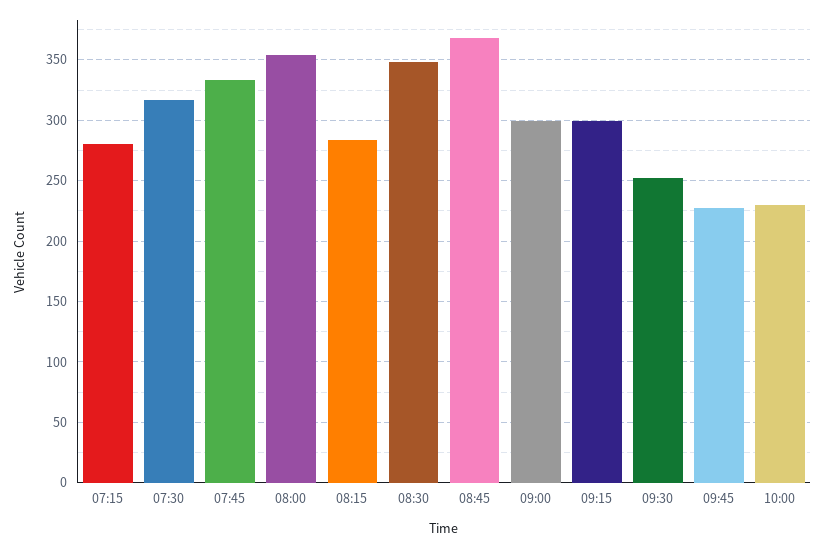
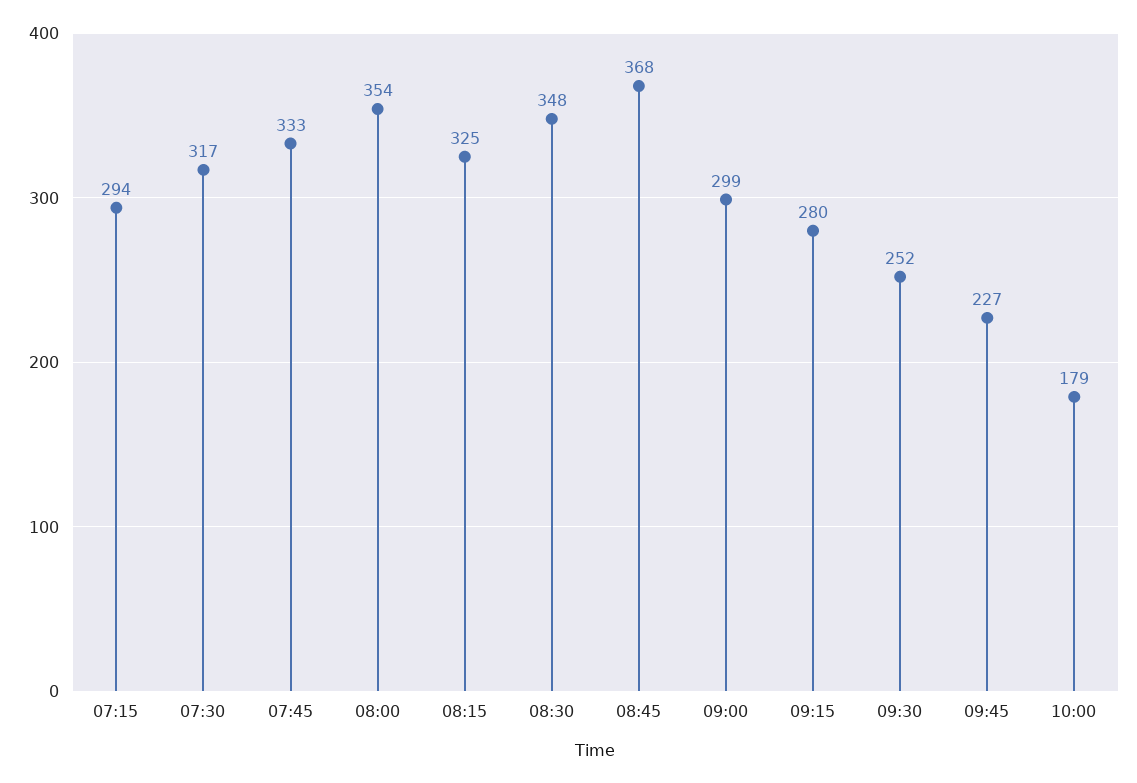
07:15: 280 -> 294
08:15: 285 -> 325
09:15: 300 -> 280
10:00: 230 -> 179

